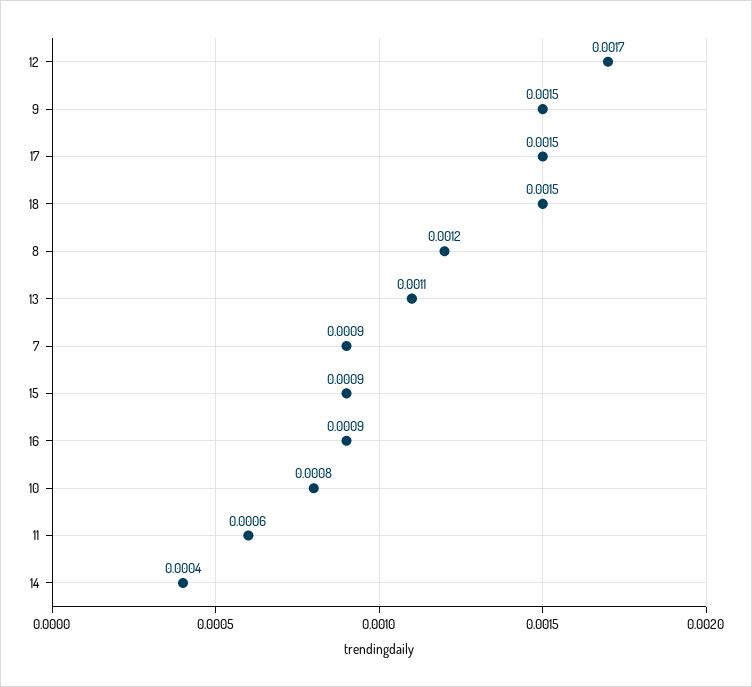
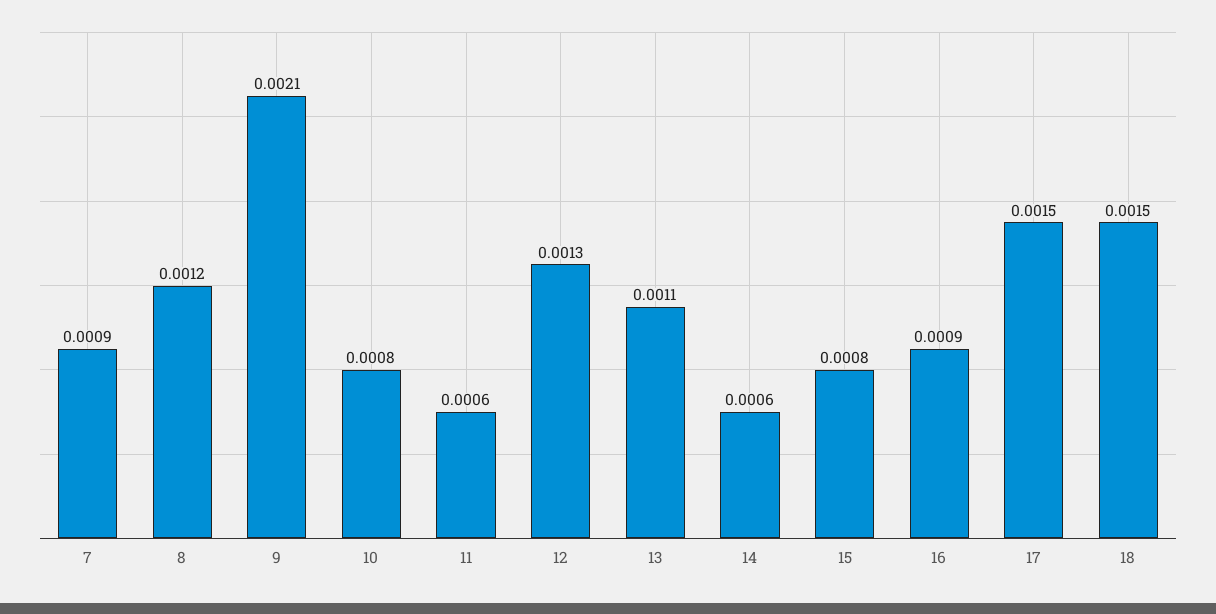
12: 0.0017 -> 0.0013
9: 0.0015 -> 0.0021
15: 0.0009 -> 0.0008
14: 0.0004 -> 0.0006

